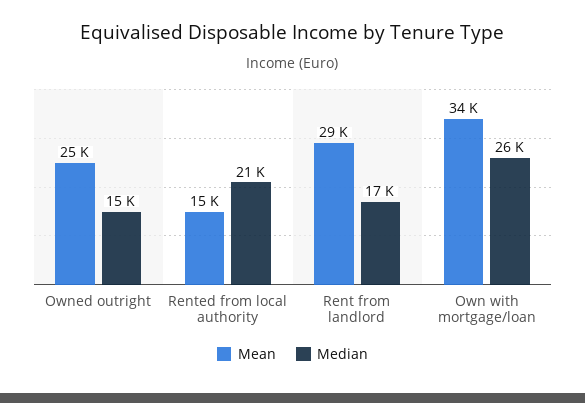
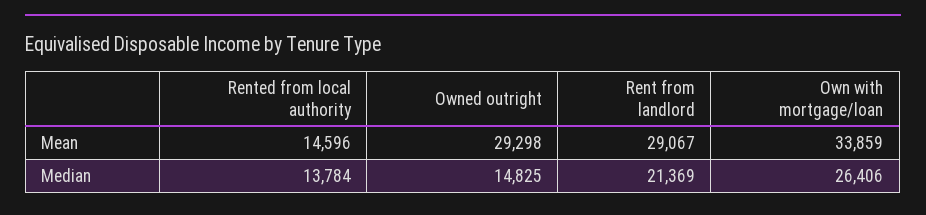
Mean, Owned outright: 25000 -> 29298
Median, Rented from local authority: 21000 -> 13784
Median, Rent from landlord: 17000 -> 21369

